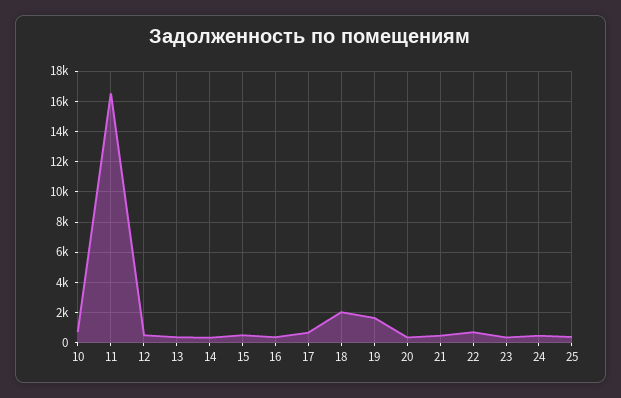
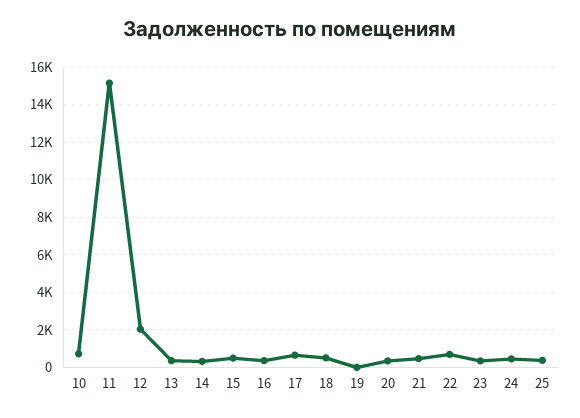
11: 16500 -> 15000
12: 500 -> 2000
18: 2000 -> 500
19: 1500 -> 0

